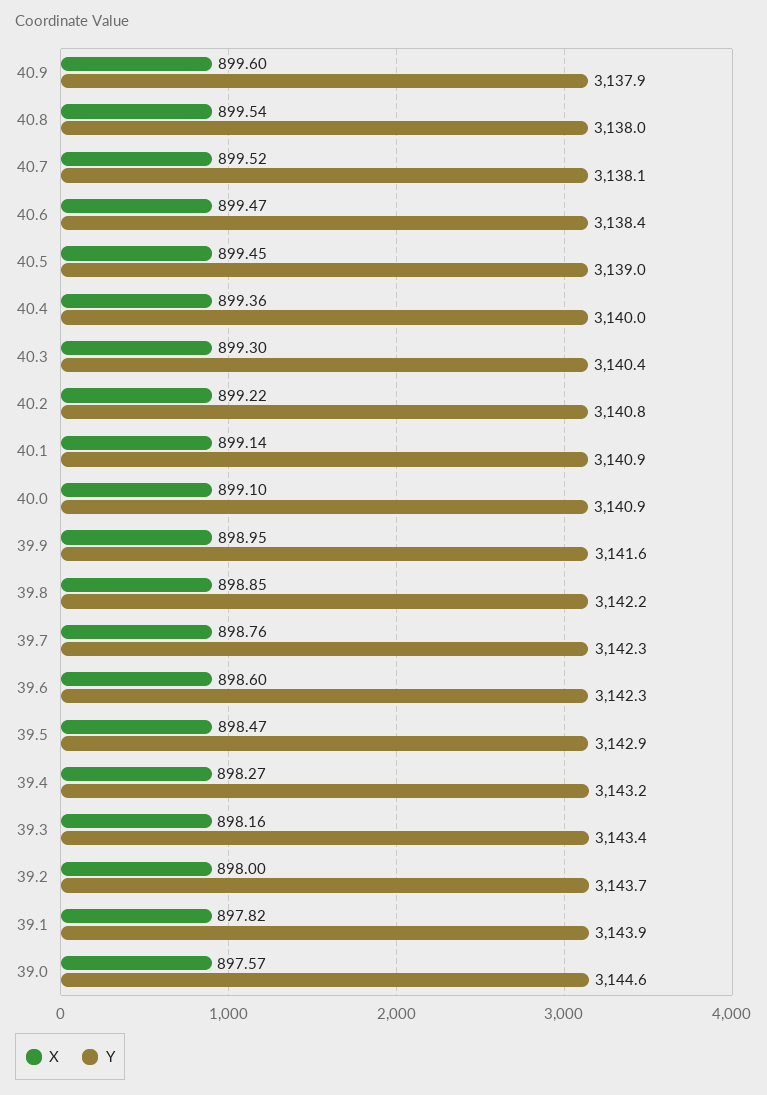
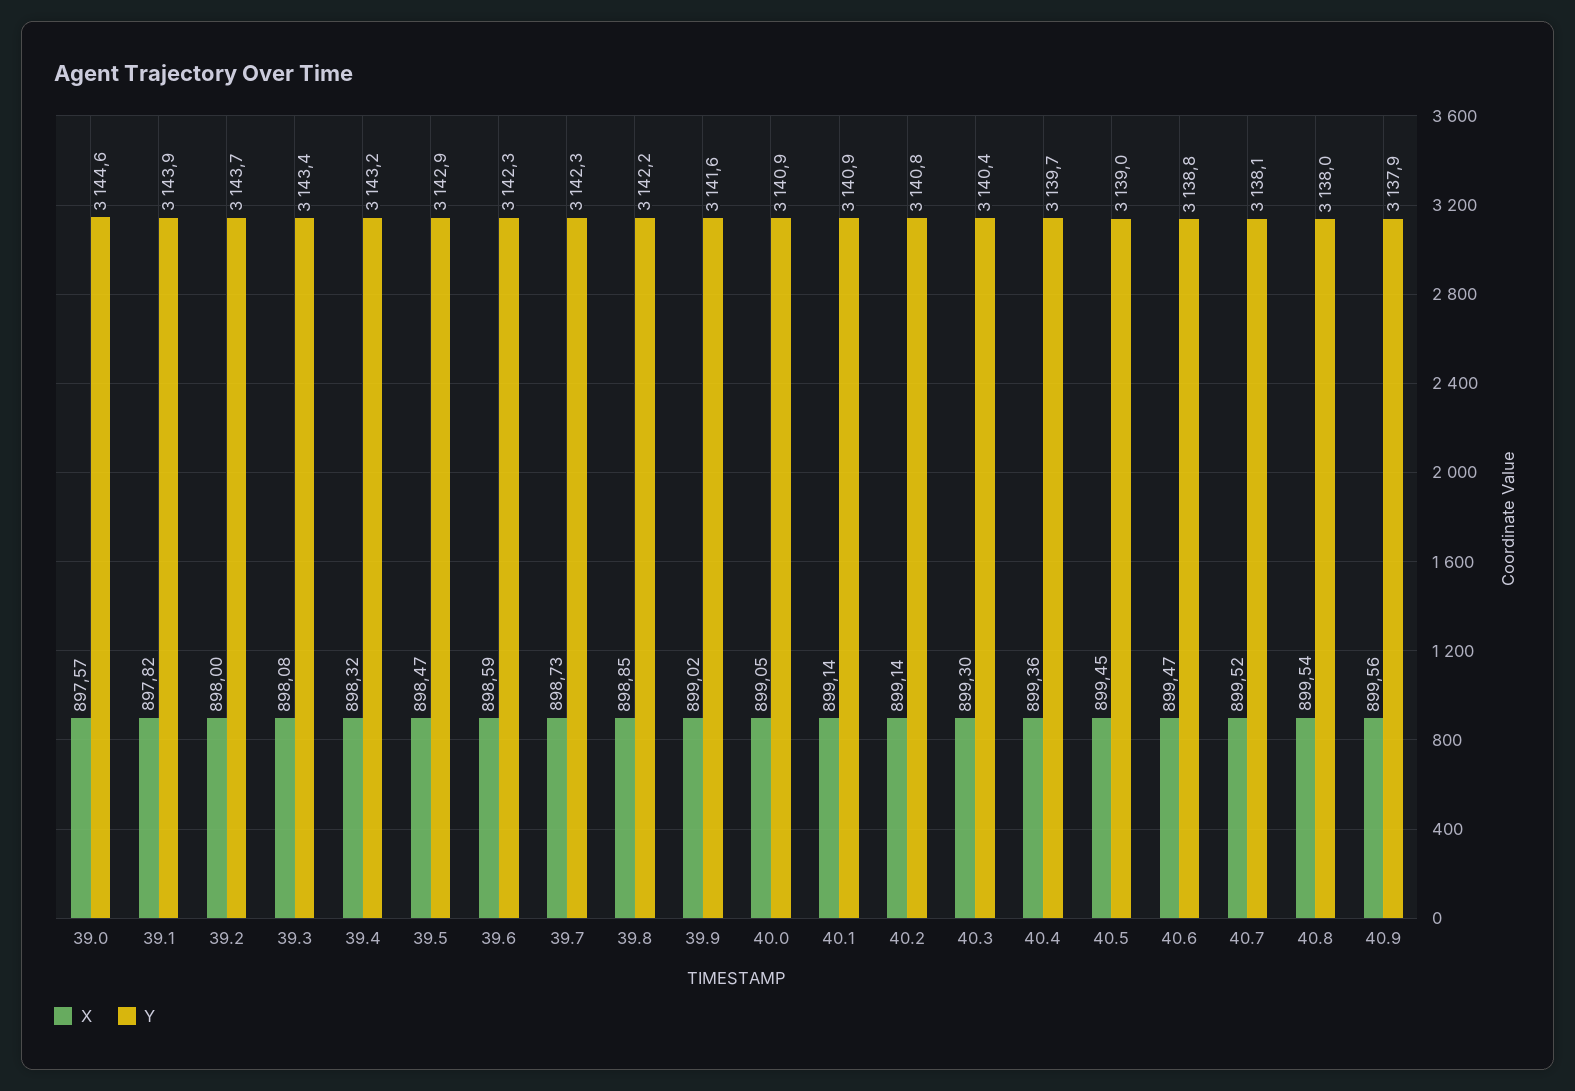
X, 40.9: 899.6 -> 899.56
Y, 40.6: 3138.4 -> 3138.8
Y, 40.4: 3140 -> 3139.7
X, 40.2: 899.22 -> 899.14
X, 40.0: 899.1 -> 899.05
X, 39.9: 898.95 -> 899.02
X, 39.7: 898.76 -> 898.73
X, 39.6: 898.6 -> 898.59
X, 39.4: 898.27 -> 898.32
X, 39.3: 898.16 -> 898.08

